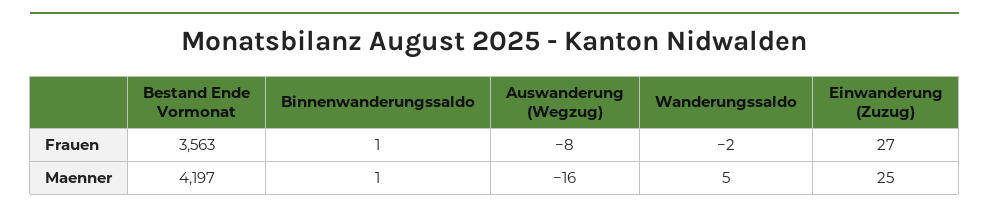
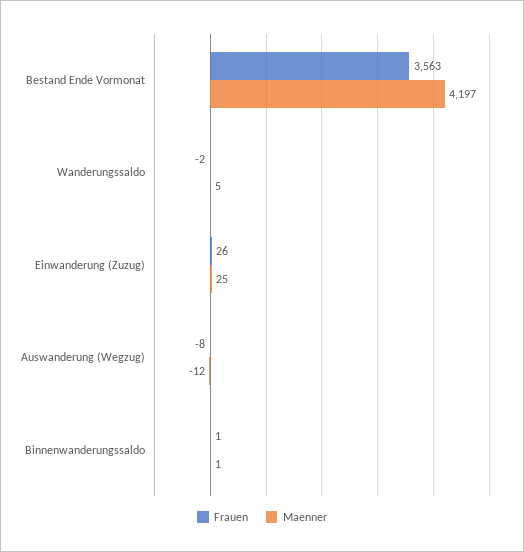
Frauen, Einwanderung (Zuzug): 27 -> 26
Maenner, Auswanderung (Wegzug): -16 -> -12

